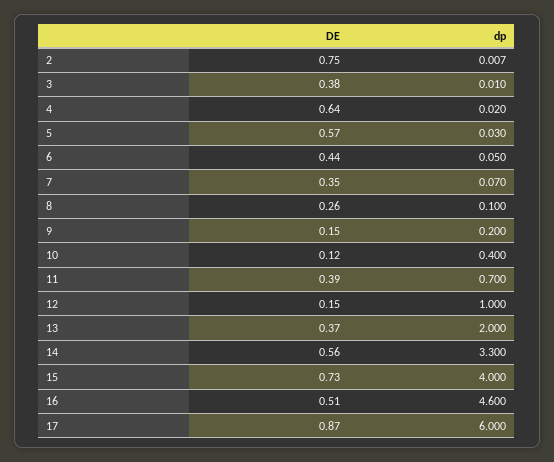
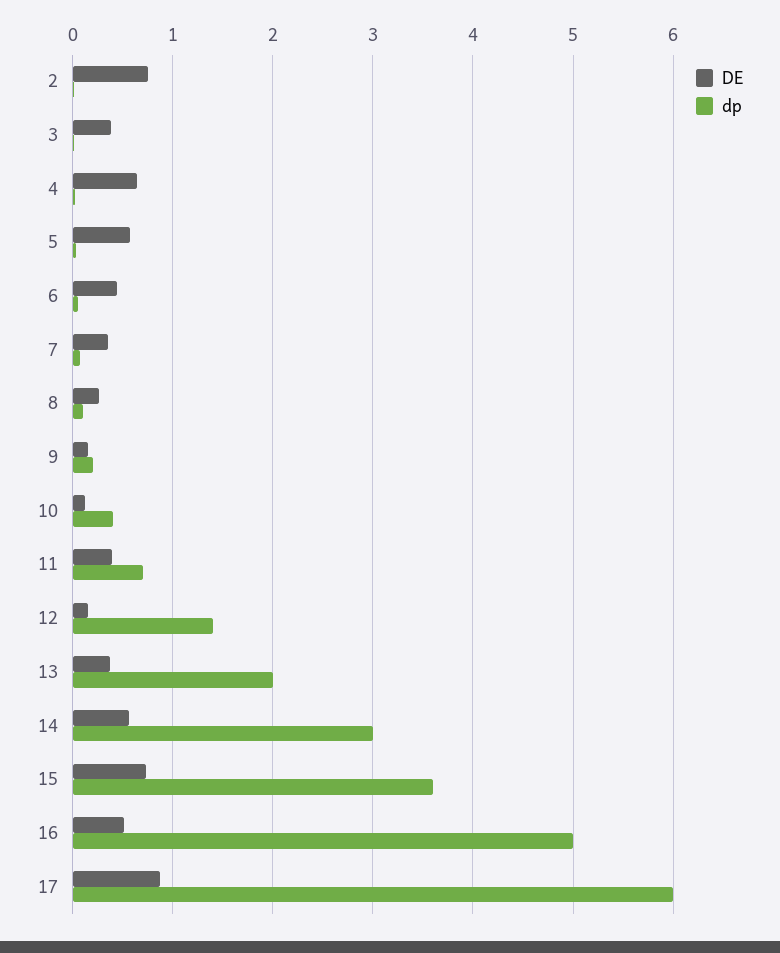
dp, 12: 1 -> 1.4
dp, 14: 3.3 -> 3
dp, 15: 4 -> 3.6
dp, 16: 4.6 -> 5

